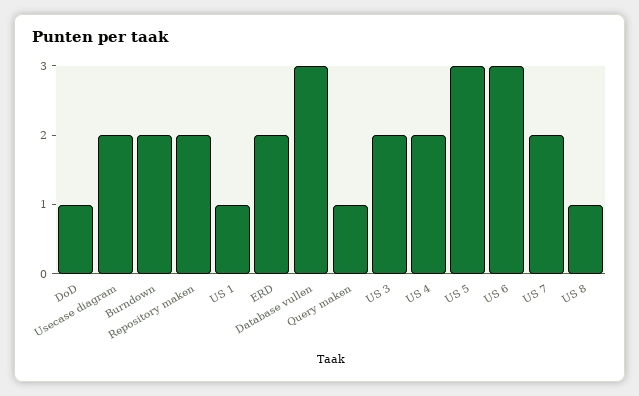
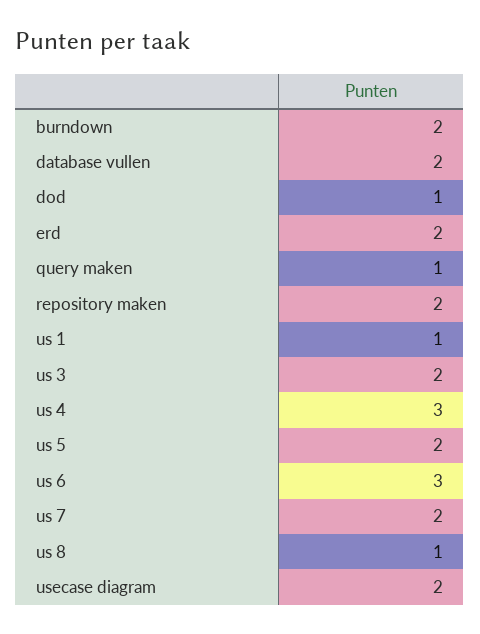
Database vullen: 3 -> 2
US 4: 2 -> 3
US 5: 3 -> 2

